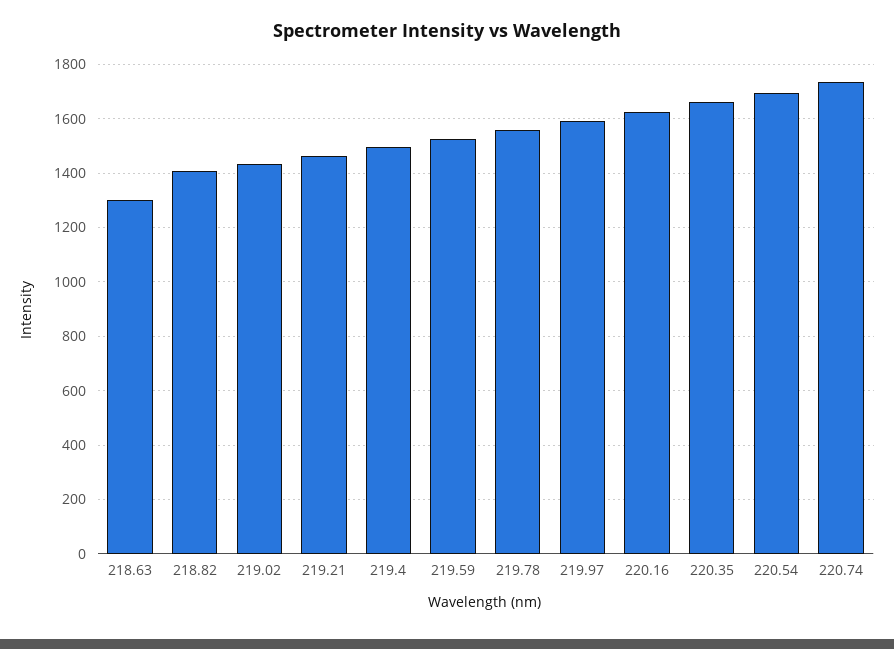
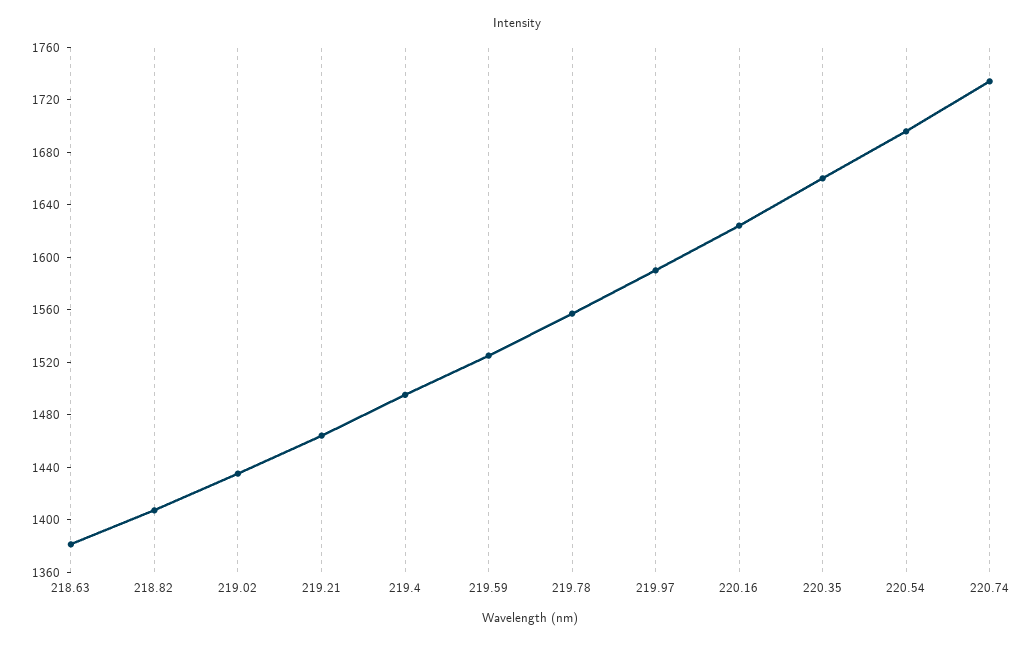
218.63: 1300 -> 1380

